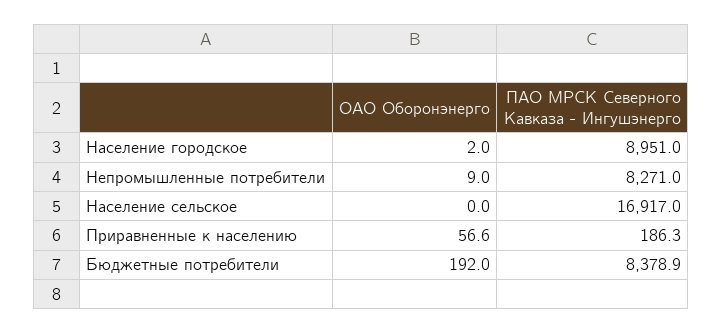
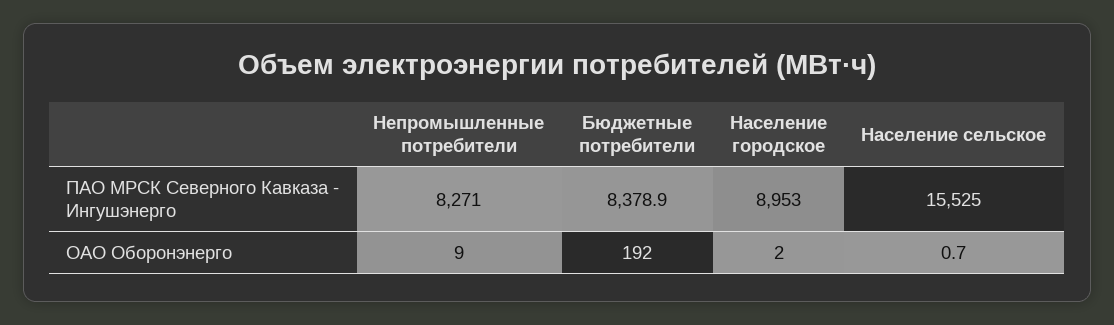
ПАО МРСК Северного Кавказа - Ингушэнерго, Население городское: 8951 -> 8953
ОАО Оборонэнерго, Население сельское: 0 -> 0.7
ПАО МРСК Северного Кавказа - Ингушэнерго, Население сельское: 16917 -> 15525
ОАО Оборонэнерго, Приравненные к населению: 56.6 -> none
ПАО МРСК Северного Кавказа - Ингушэнерго, Приравненные к населению: 186.3 -> none

